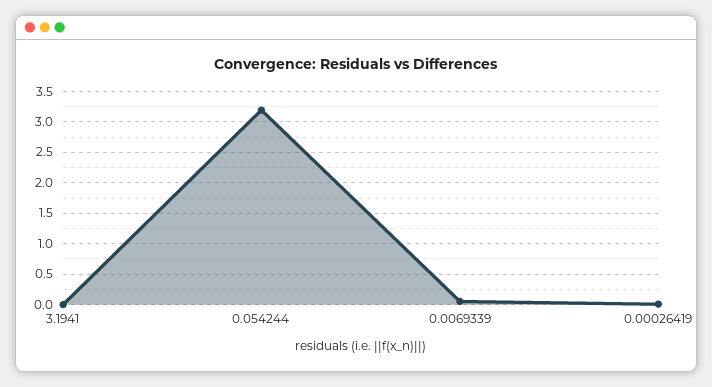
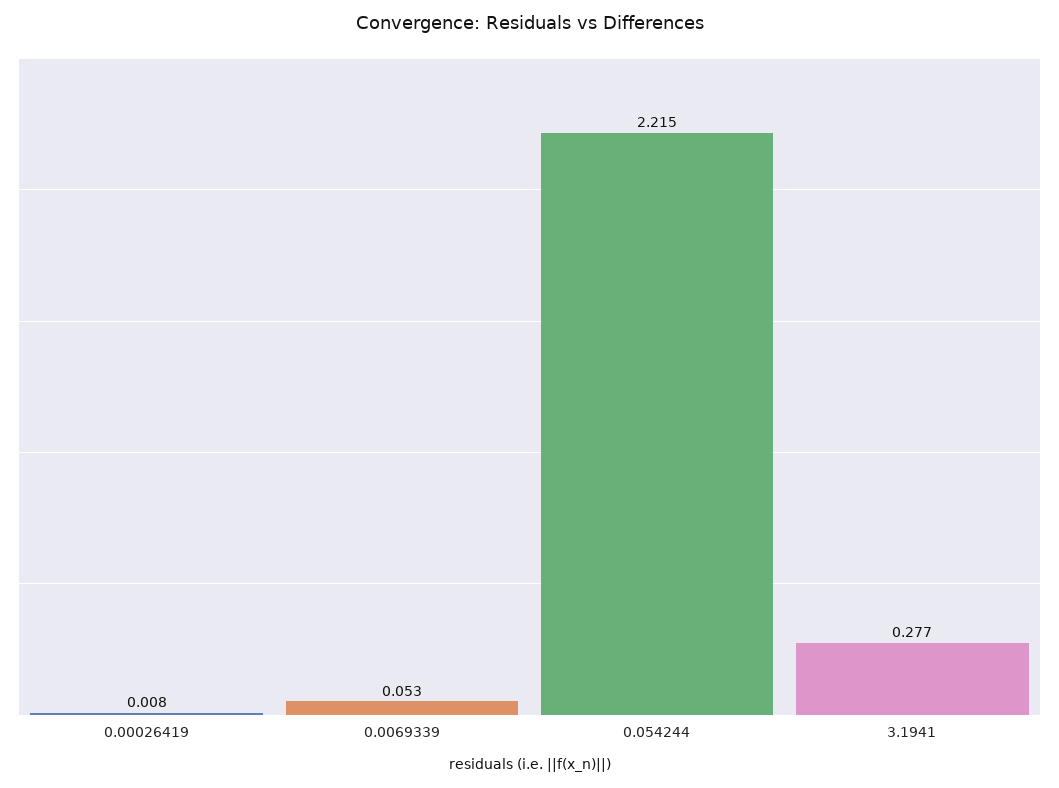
3.1941: 0 -> 0.277
0.054244: 3.2 -> 2.215

